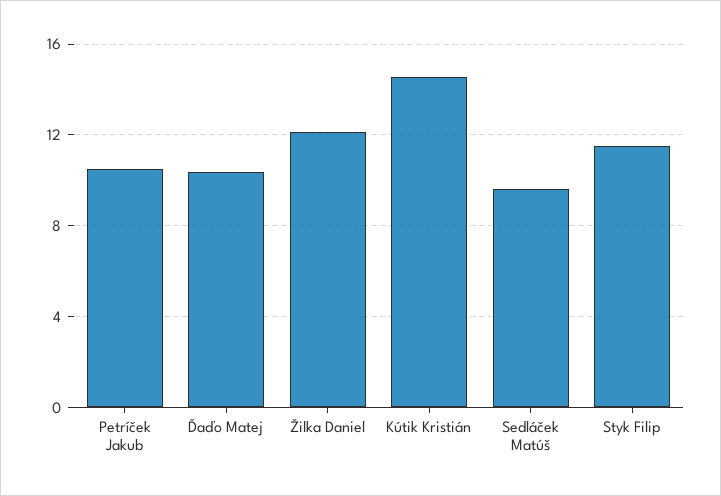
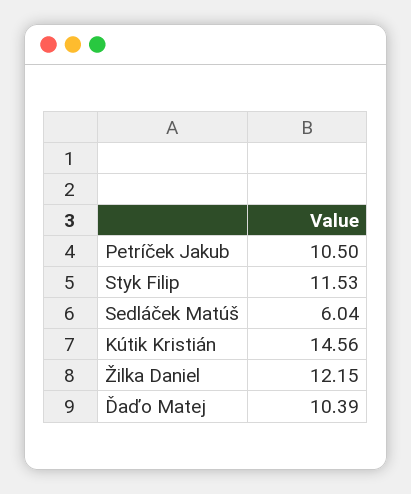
Sedláček Matúš: 9.5 -> 6.04

